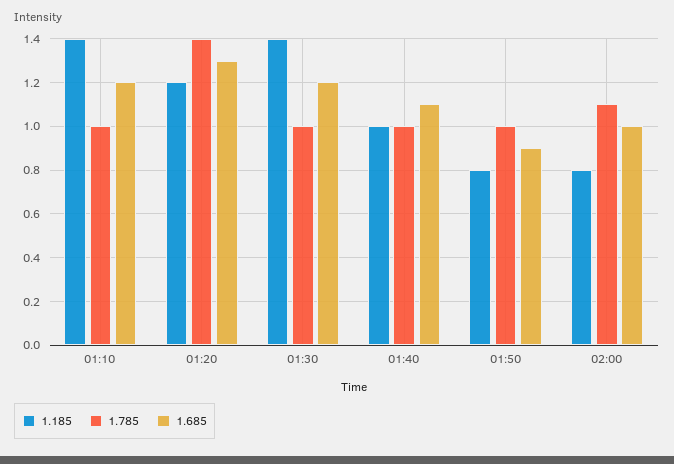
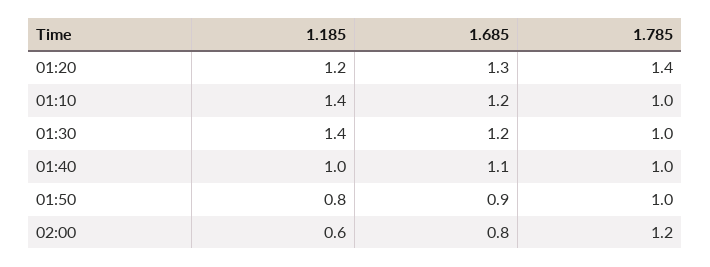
1.185, 02:00: 0.8 -> 0.6
1.785, 02:00: 1.1 -> 1.2
1.685, 02:00: 1 -> 0.8

